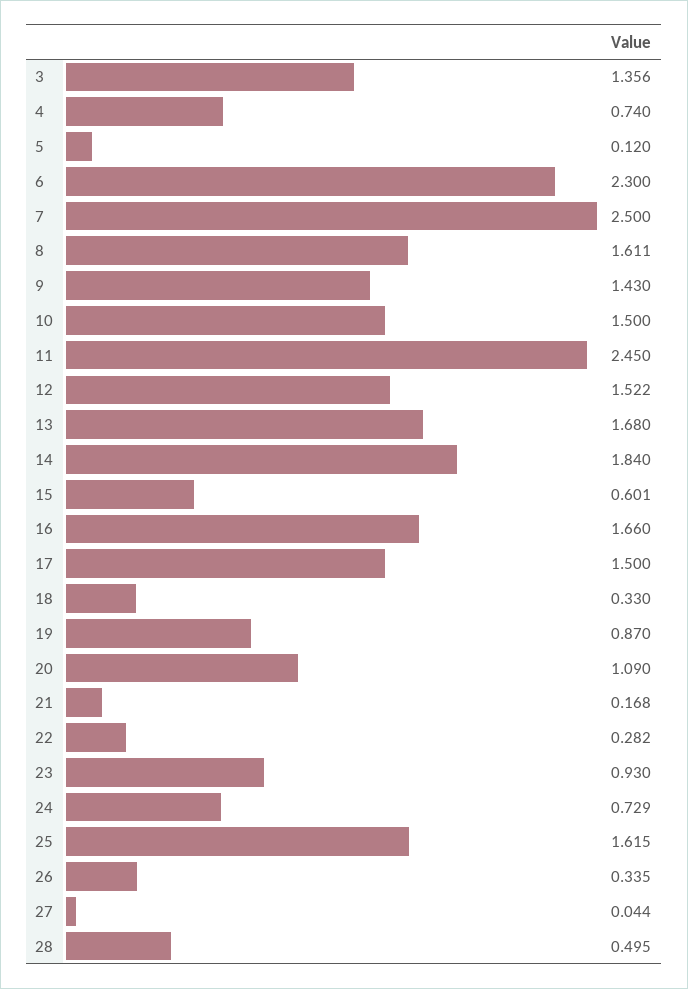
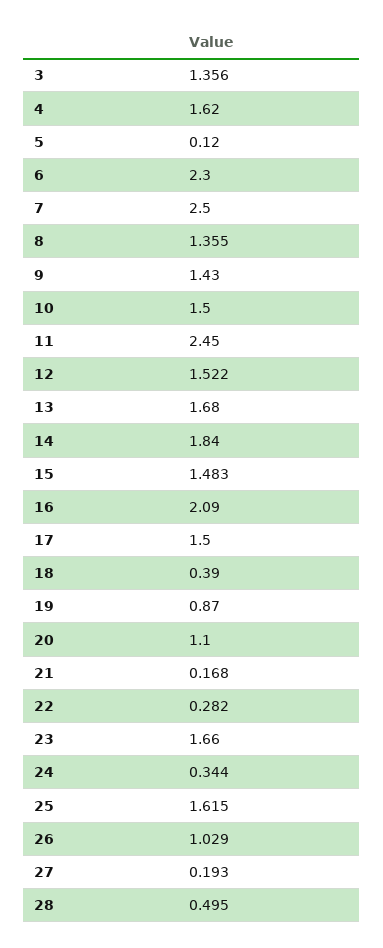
4: 0.74 -> 1.62
8: 1.611 -> 1.355
15: 0.601 -> 1.483
16: 1.66 -> 2.09
18: 0.33 -> 0.39
20: 1.09 -> 1.1
23: 0.93 -> 1.66
24: 0.729 -> 0.344
26: 0.335 -> 1.029
27: 0.044 -> 0.193

